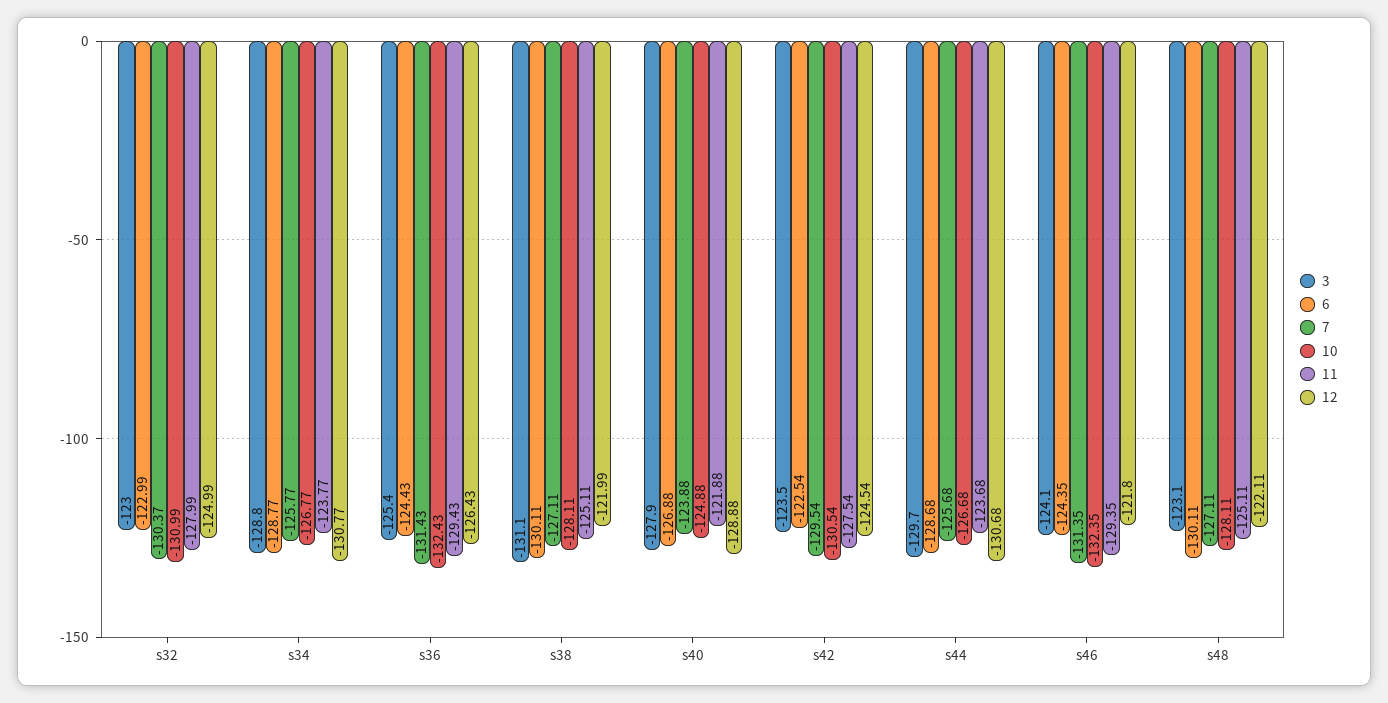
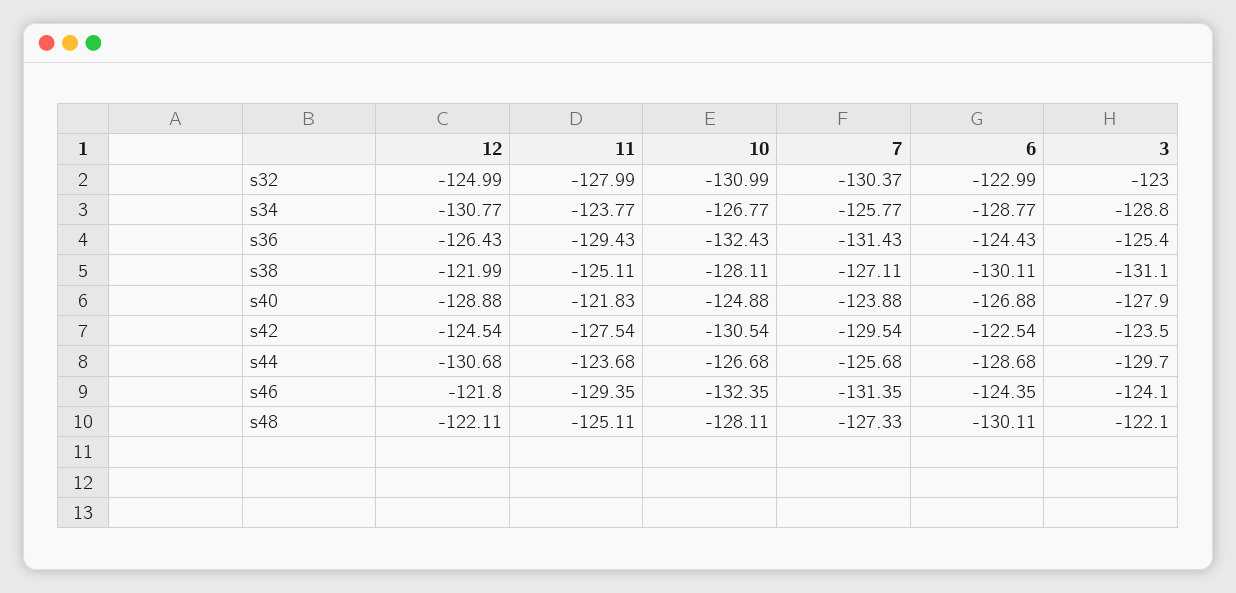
11, s40: -121.88 -> -121.83
3, s48: -123.1 -> -122.1
7, s48: -127.11 -> -127.33

